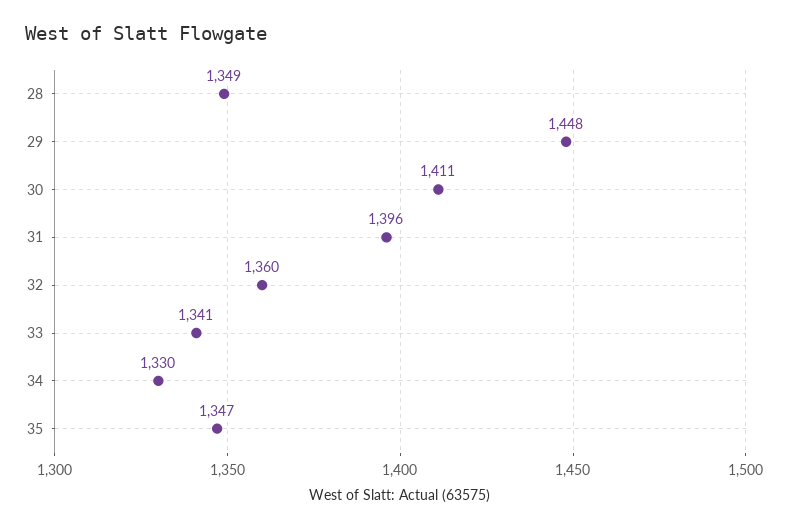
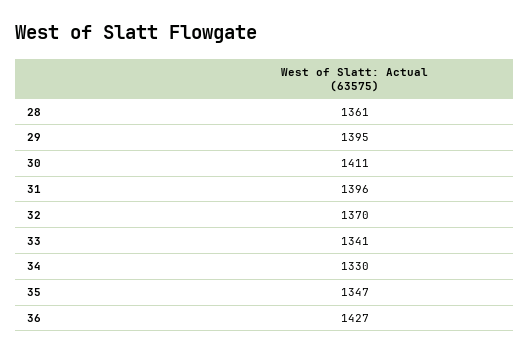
28: 1349 -> 1361
29: 1448 -> 1395
32: 1360 -> 1370
36: none -> 1427

